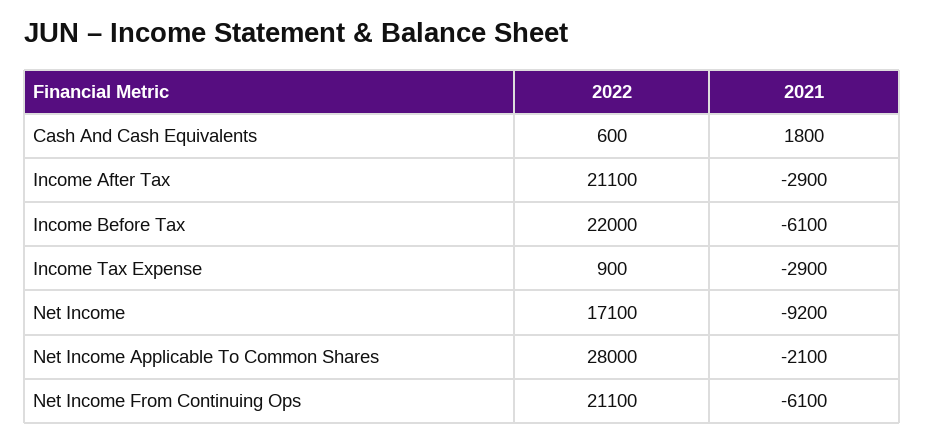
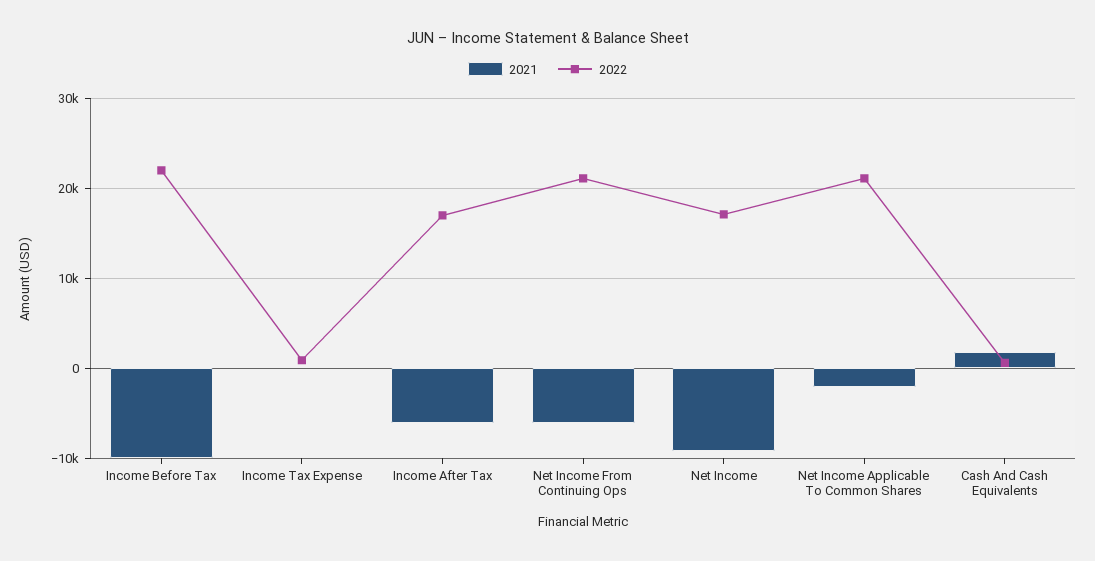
2022, Income After Tax: 21100 -> 17000
2021, Income After Tax: -2900 -> -6000
2021, Income Before Tax: -6100 -> -10000
2021, Income Tax Expense: -2900 -> 0
2022, Net Income Applicable To Common Shares: 28000 -> 21000

